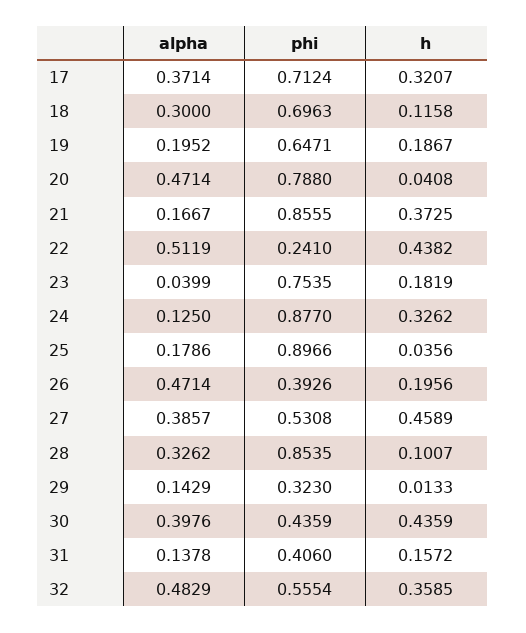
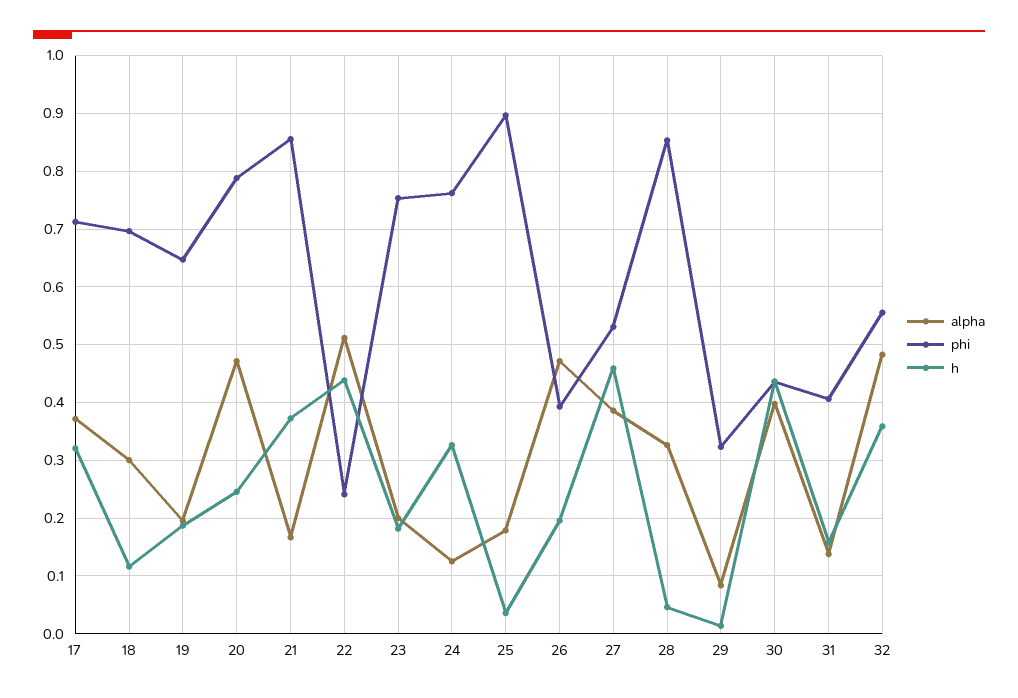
h, 20: 0.0408 -> 0.24
alpha, 23: 0.0399 -> 0.2
phi, 24: 0.877 -> 0.76
h, 28: 0.1007 -> 0.04
alpha, 29: 0.1429 -> 0.08

